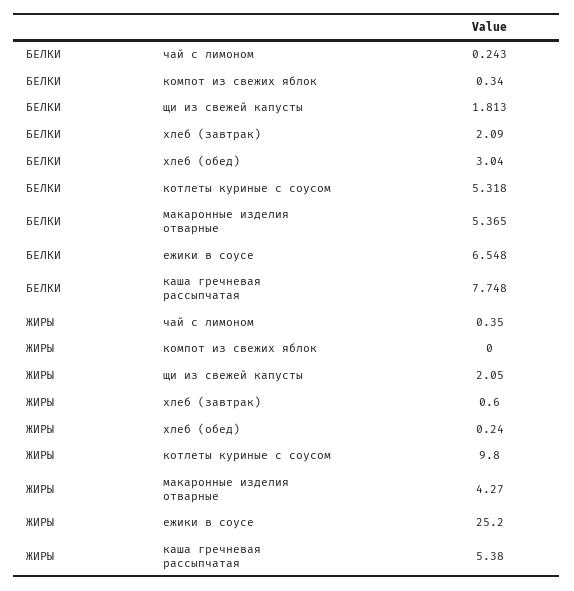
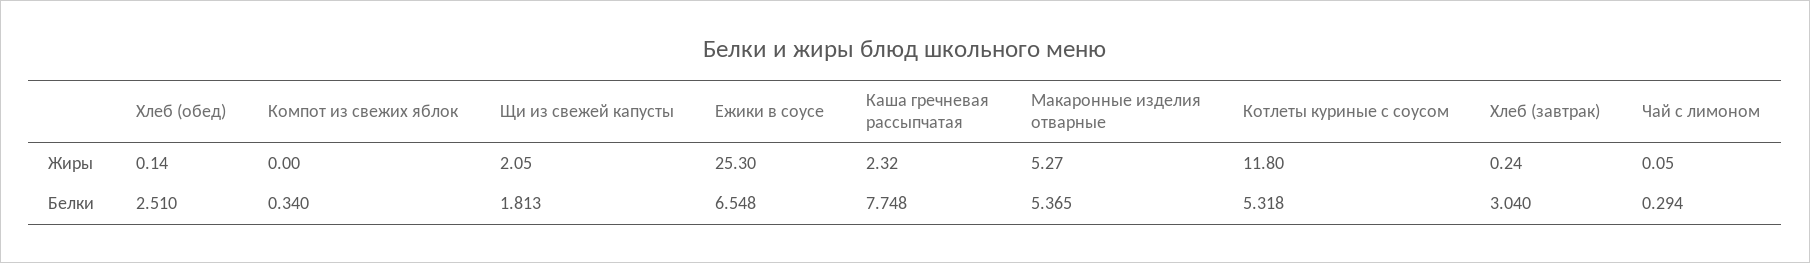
БЕЛКИ, чай с лимоном: 0.243 -> 0.294
БЕЛКИ, хлеб (завтрак): 2.09 -> 3.04
БЕЛКИ, хлеб (обед): 3.04 -> 2.51
ЖИРЫ, чай с лимоном: 0.35 -> 0.05
ЖИРЫ, хлеб (завтрак): 0.6 -> 0.24
ЖИРЫ, хлеб (обед): 0.24 -> 0.14
ЖИРЫ, котлеты куриные с соусом: 9.8 -> 11.8
ЖИРЫ, макаронные изделия отварные: 4.27 -> 5.27
ЖИРЫ, ежики в соусе: 25.2 -> 25.3
ЖИРЫ, каша гречневая рассыпчатая: 5.38 -> 2.32

